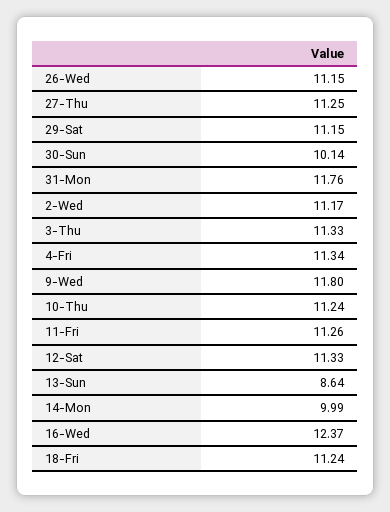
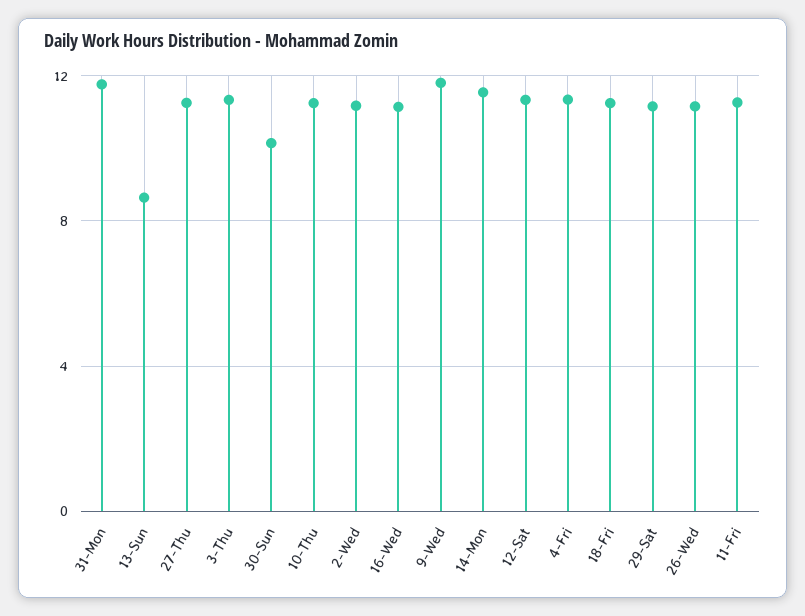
14-Mon: 9.99 -> 11.5
16-Wed: 12.37 -> 11

